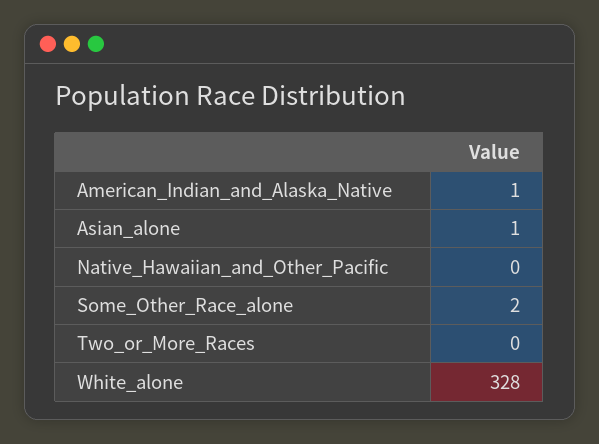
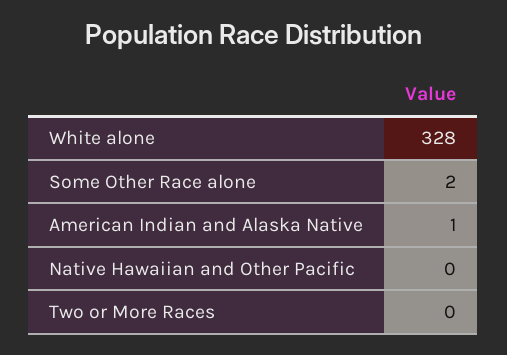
Asian_alone: 1 -> none

